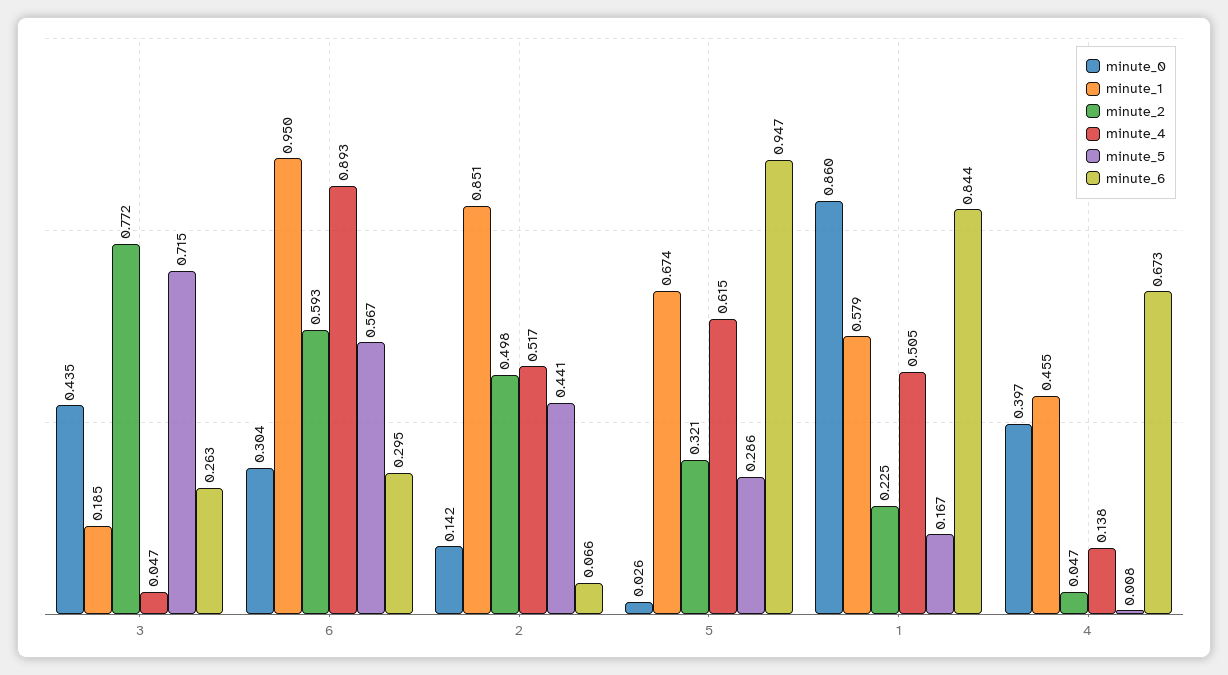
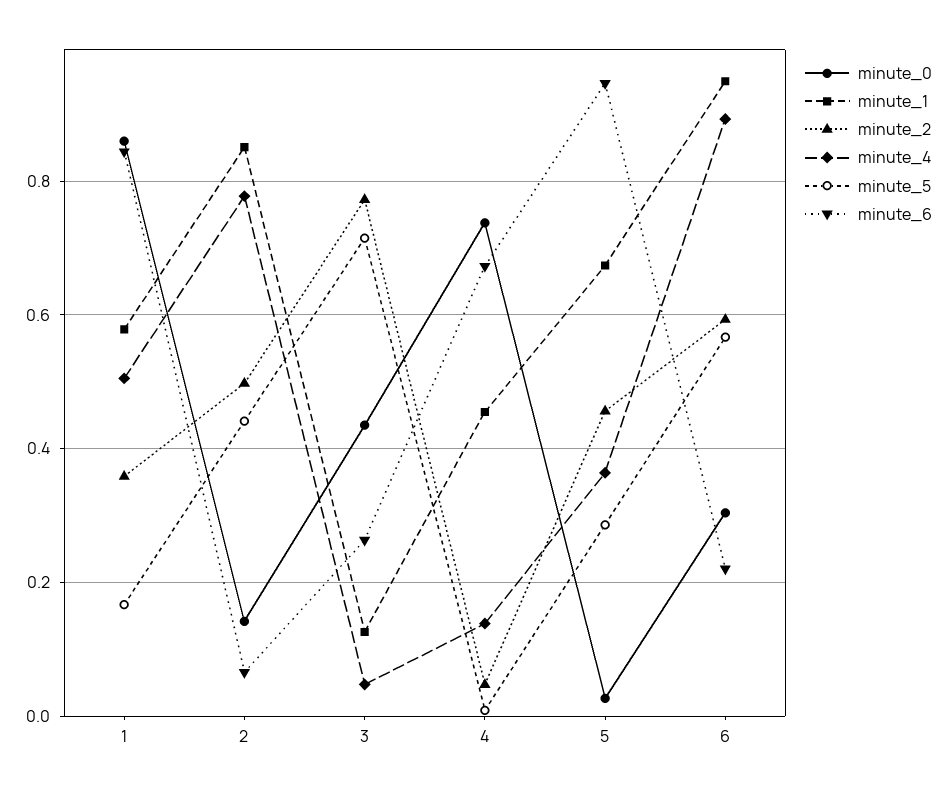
minute_1, 3: 0.185 -> 0.12
minute_6, 6: 0.295 -> 0.22
minute_4, 2: 0.517 -> 0.78
minute_2, 5: 0.321 -> 0.46
minute_4, 5: 0.615 -> 0.36
minute_2, 1: 0.225 -> 0.36
minute_0, 4: 0.397 -> 0.74

